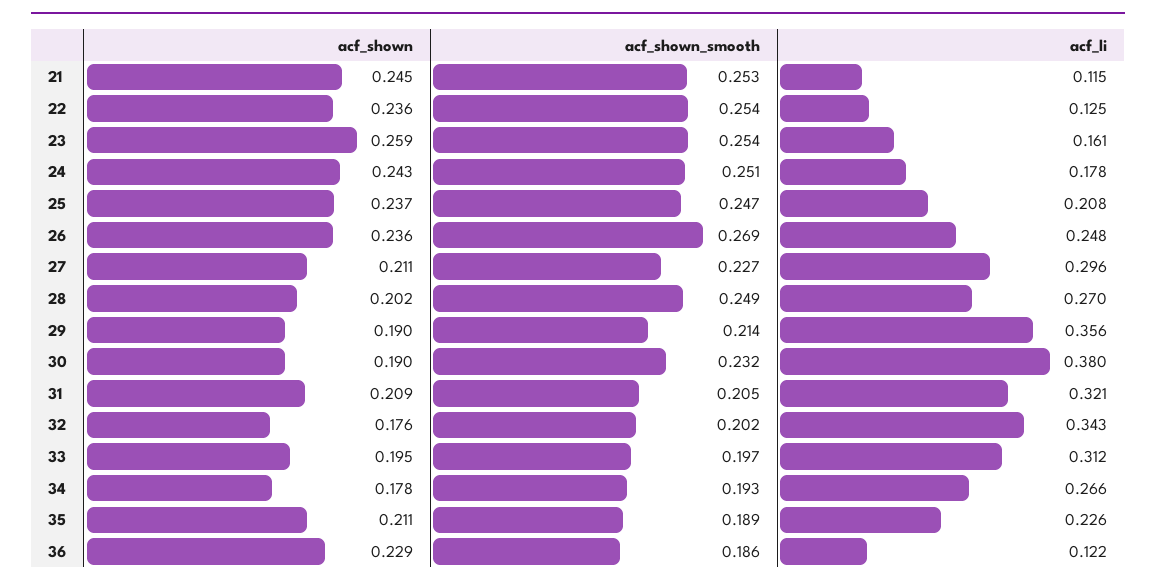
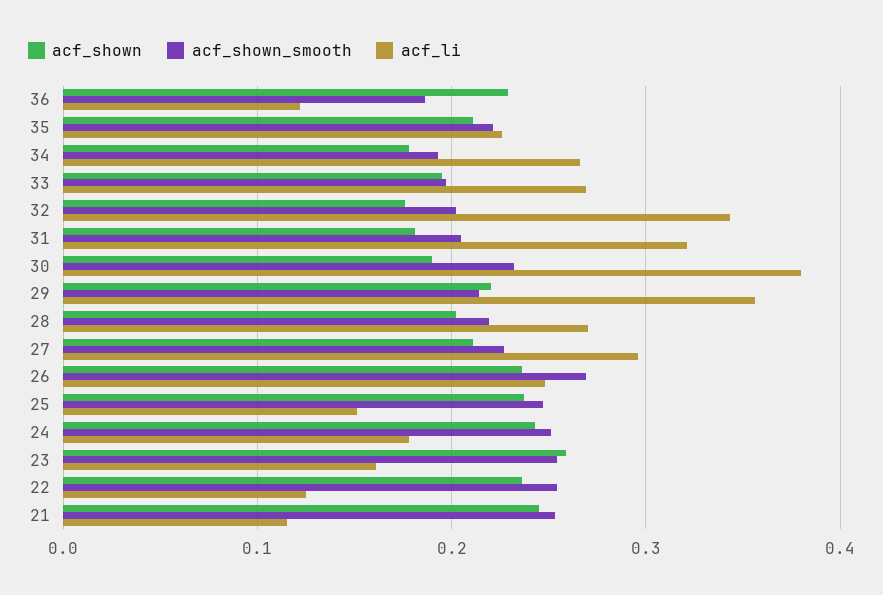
acf_li, 25: 0.208 -> 0.15
acf_shown_smooth, 28: 0.249 -> 0.22
acf_shown, 29: 0.19 -> 0.22
acf_shown, 31: 0.209 -> 0.18
acf_li, 33: 0.312 -> 0.27
acf_shown_smooth, 35: 0.189 -> 0.22

